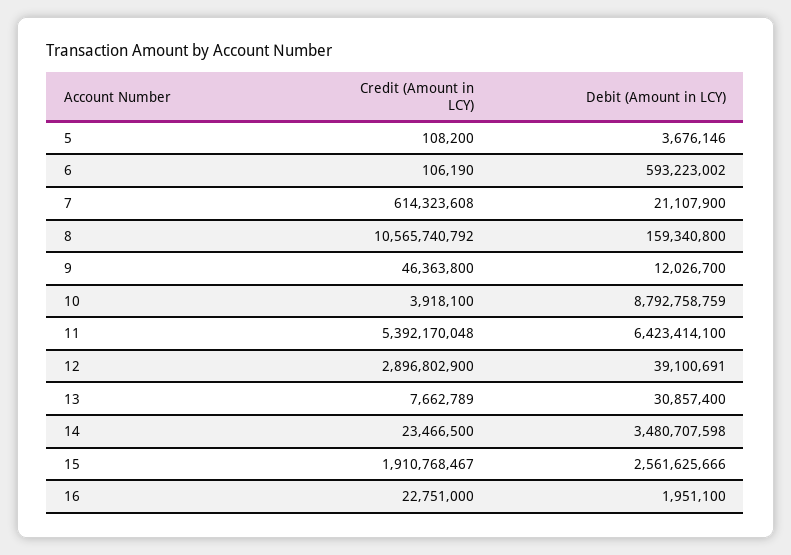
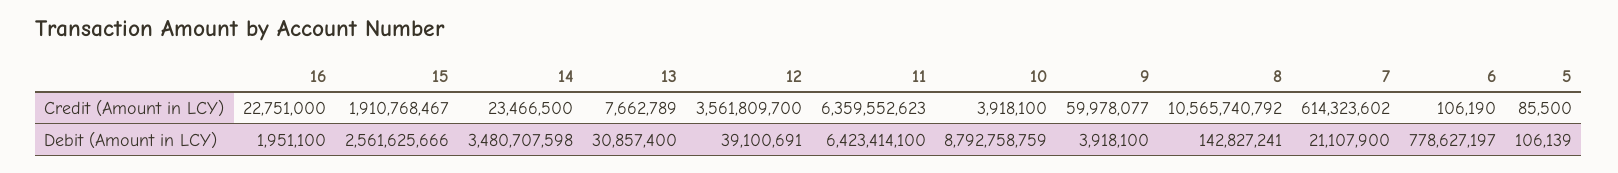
Credit (Amount in LCY), 5: 108200 -> 85500
Debit (Amount in LCY), 5: 3676146 -> 106139
Debit (Amount in LCY), 6: 593223002 -> 778627197
Credit (Amount in LCY), 7: 614323608 -> 614323602
Debit (Amount in LCY), 8: 159340800 -> 142827241
Credit (Amount in LCY), 9: 46363800 -> 59978077
Debit (Amount in LCY), 9: 12026700 -> 3918100
Credit (Amount in LCY), 11: 5392170048 -> 6359552623
Credit (Amount in LCY), 12: 2896802900 -> 3561809700

